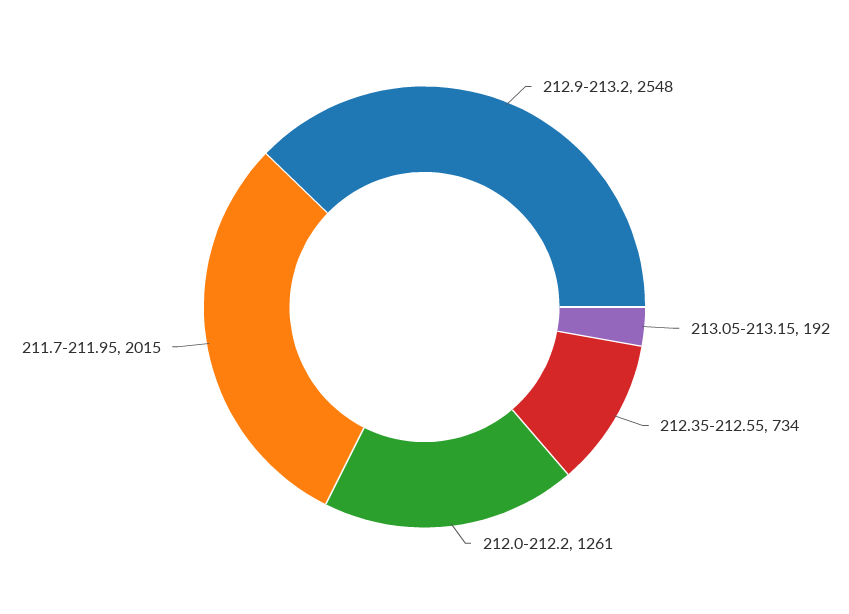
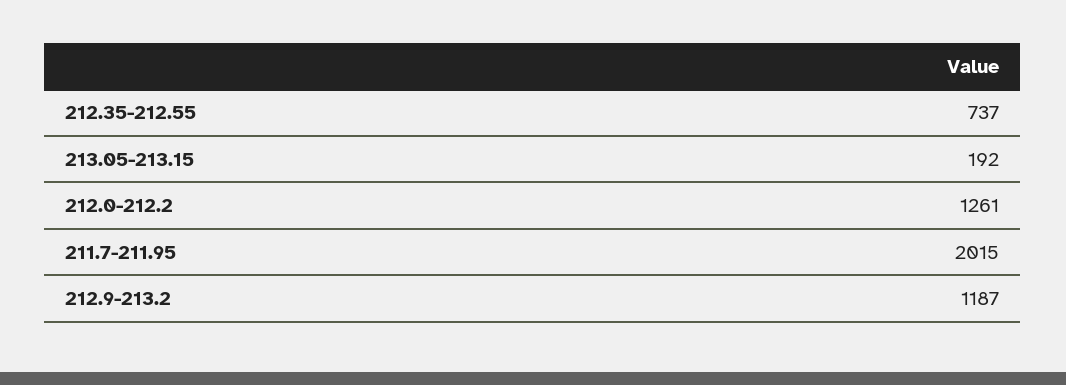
212.9-213.2: 2548 -> 1187
212.35-212.55: 734 -> 737

